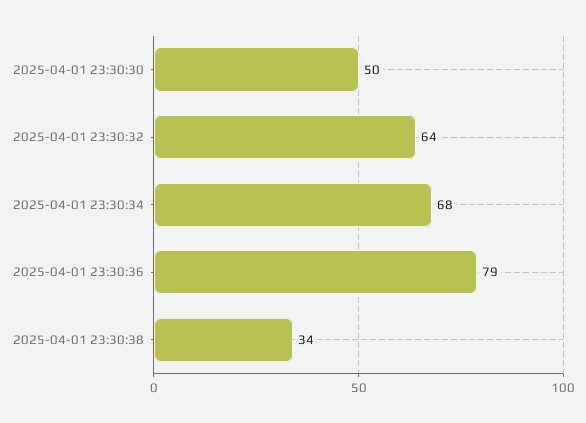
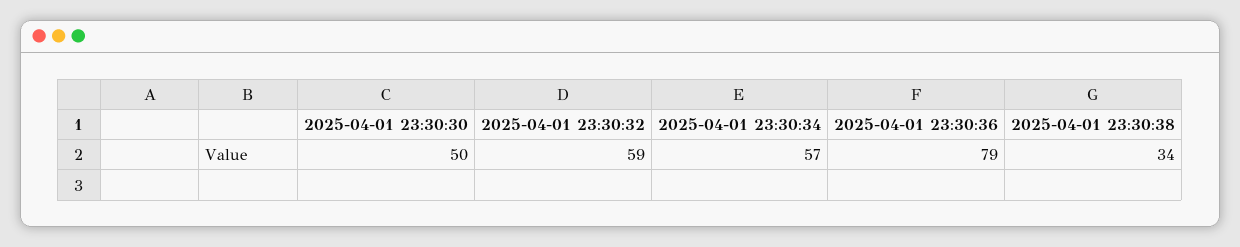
2025-04-01 23:30:32: 64 -> 59
2025-04-01 23:30:34: 68 -> 57

